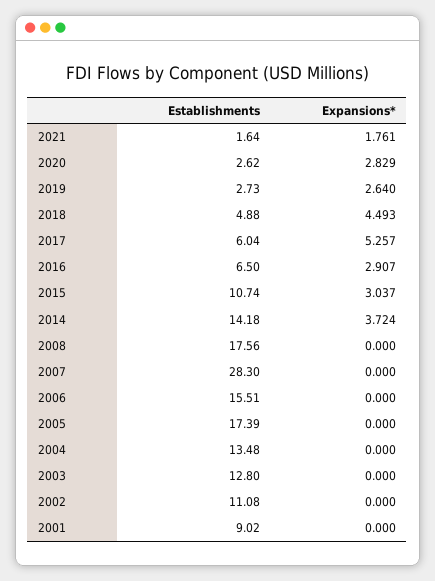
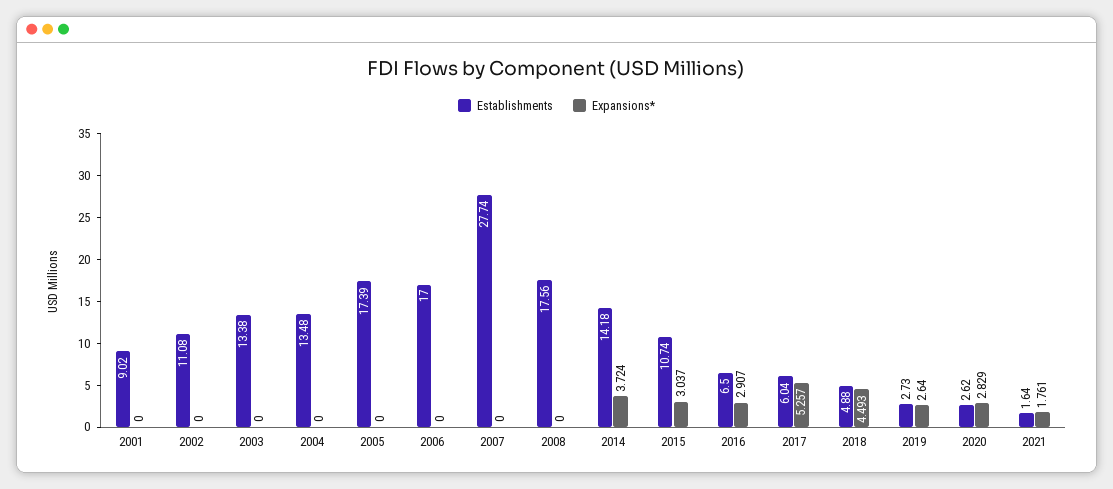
Establishments, 2007: 28.3 -> 27.74
Establishments, 2006: 15.51 -> 17
Establishments, 2003: 12.8 -> 13.38

